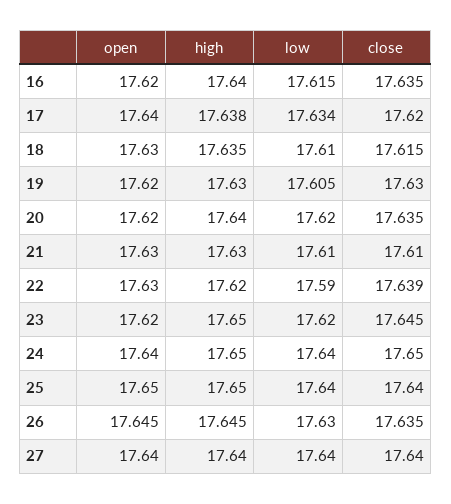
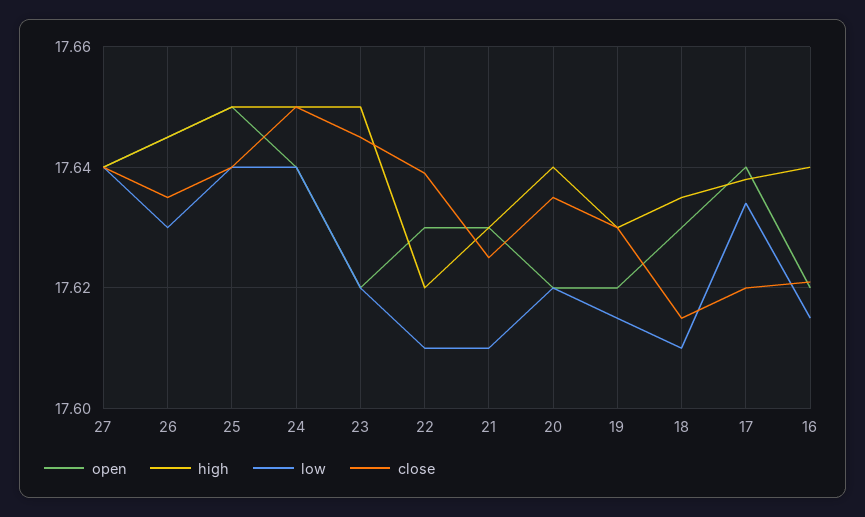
close, 16: 17.635 -> 17.62
low, 19: 17.605 -> 17.615
close, 21: 17.61 -> 17.625
low, 22: 17.59 -> 17.61

